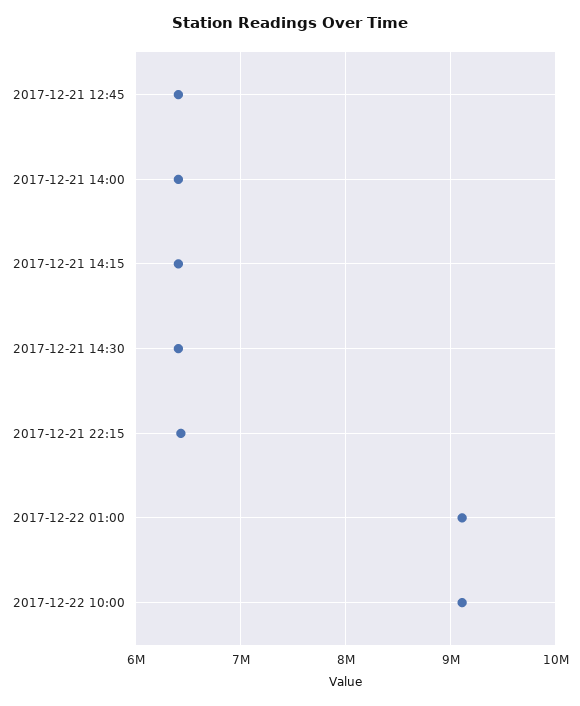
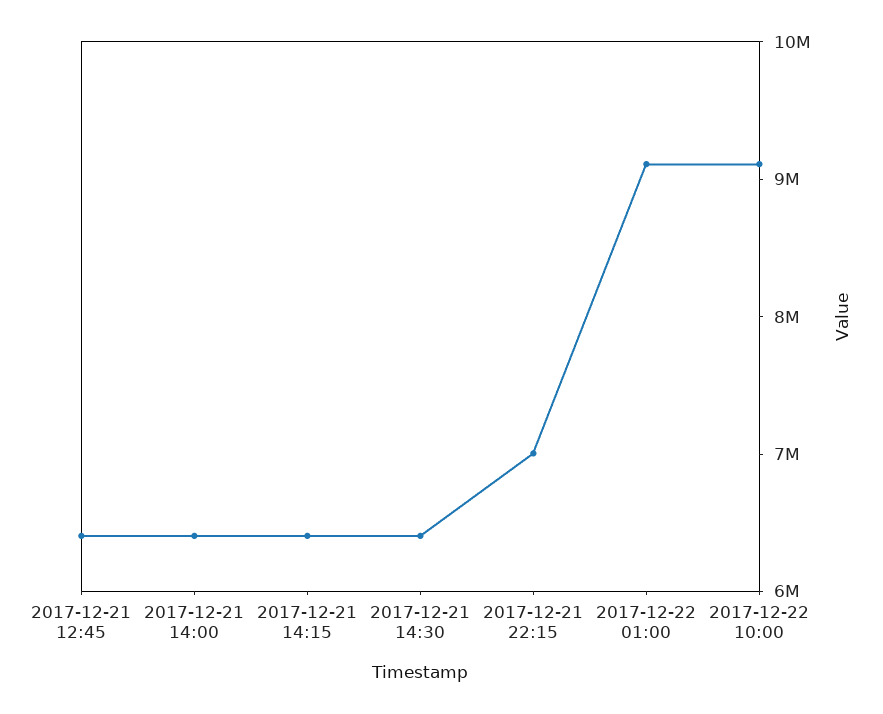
2017-12-21 22:15: 6400000 -> 7000000

